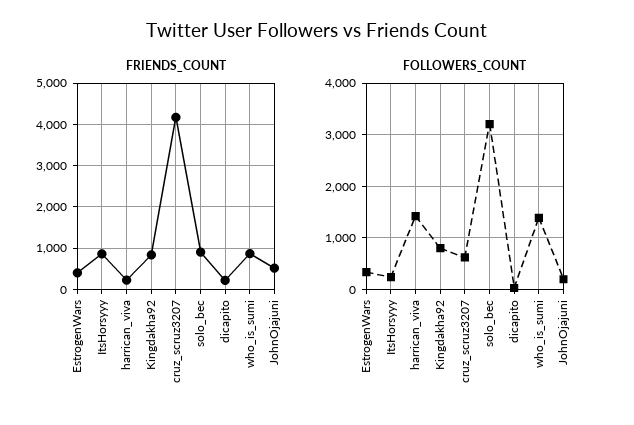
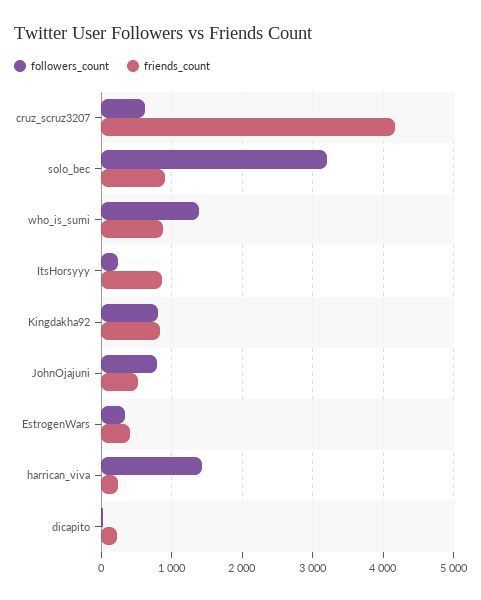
FOLLOWERS_COUNT, JohnOjajuni: 200 -> 800

